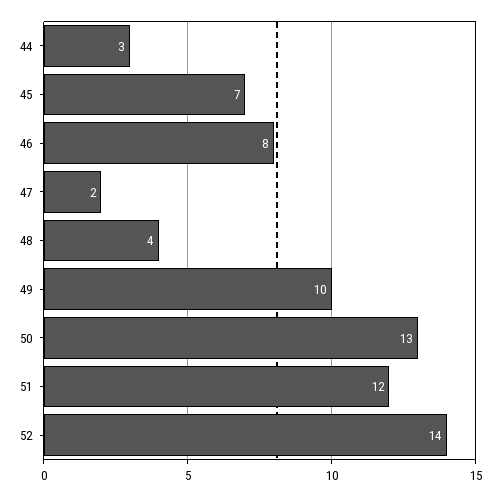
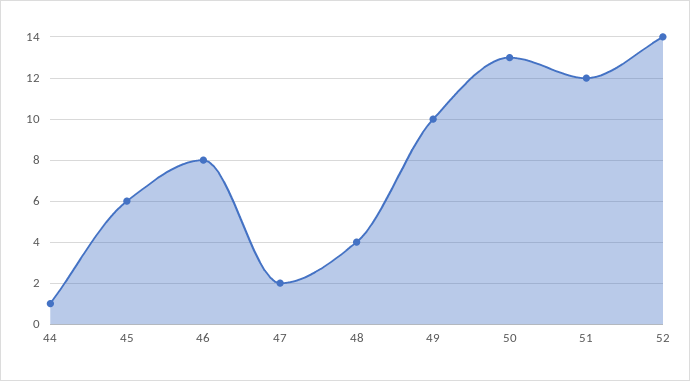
44: 3 -> 1
45: 7 -> 6

